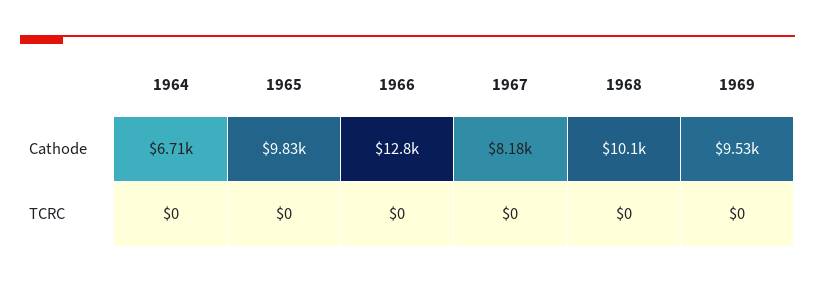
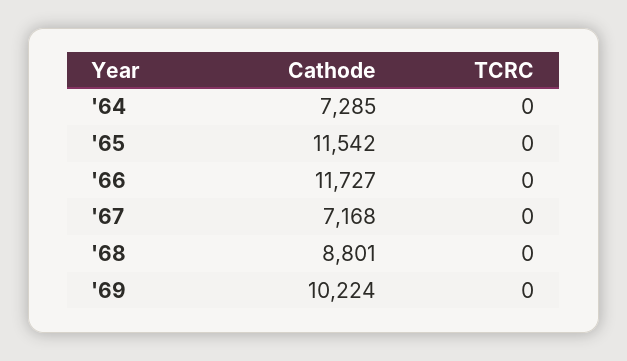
1964, Cathode: 6710 -> 7285
1965, Cathode: 9830 -> 11542
1966, Cathode: 12800 -> 11727
1967, Cathode: 8180 -> 7168
1968, Cathode: 10100 -> 8801
1969, Cathode: 9530 -> 10224

